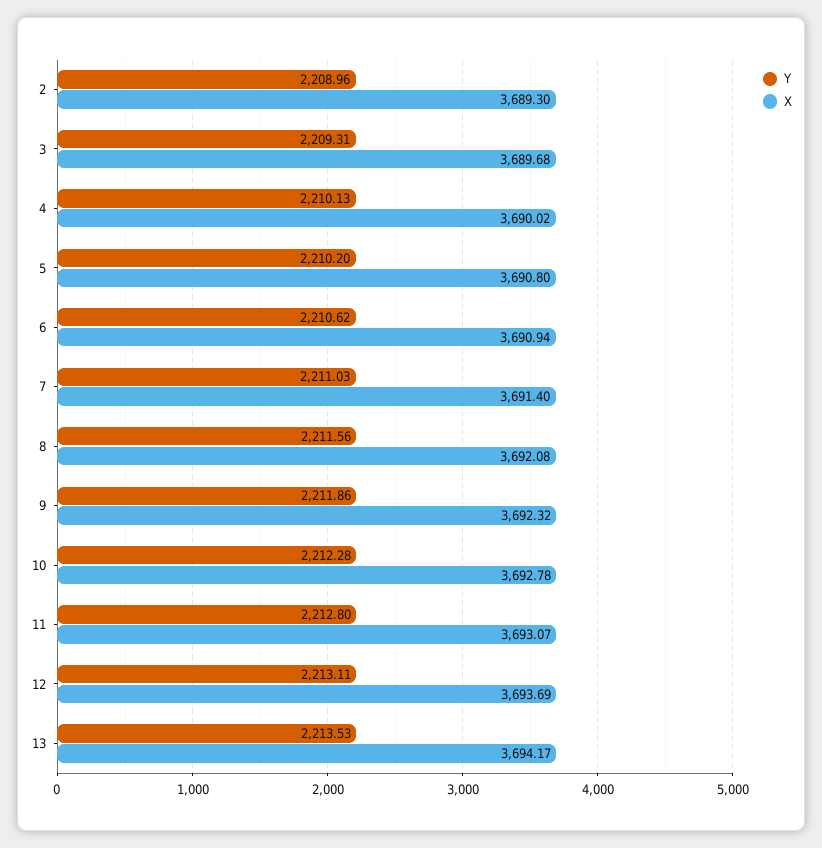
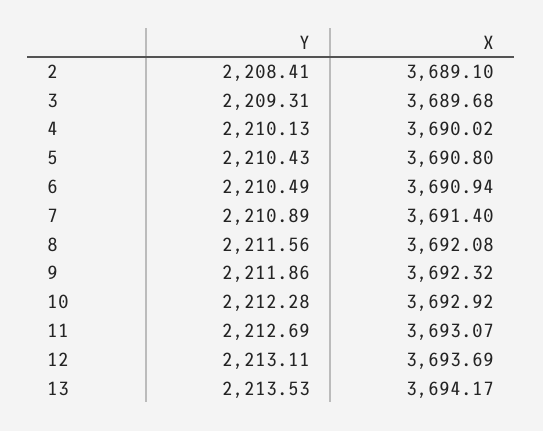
Y, 2: 2208.96 -> 2208.41
X, 2: 3689.3 -> 3689.1
Y, 5: 2210.2 -> 2210.43
Y, 6: 2210.62 -> 2210.49
Y, 7: 2211.03 -> 2210.89
X, 10: 3692.78 -> 3692.92
Y, 11: 2212.8 -> 2212.69

